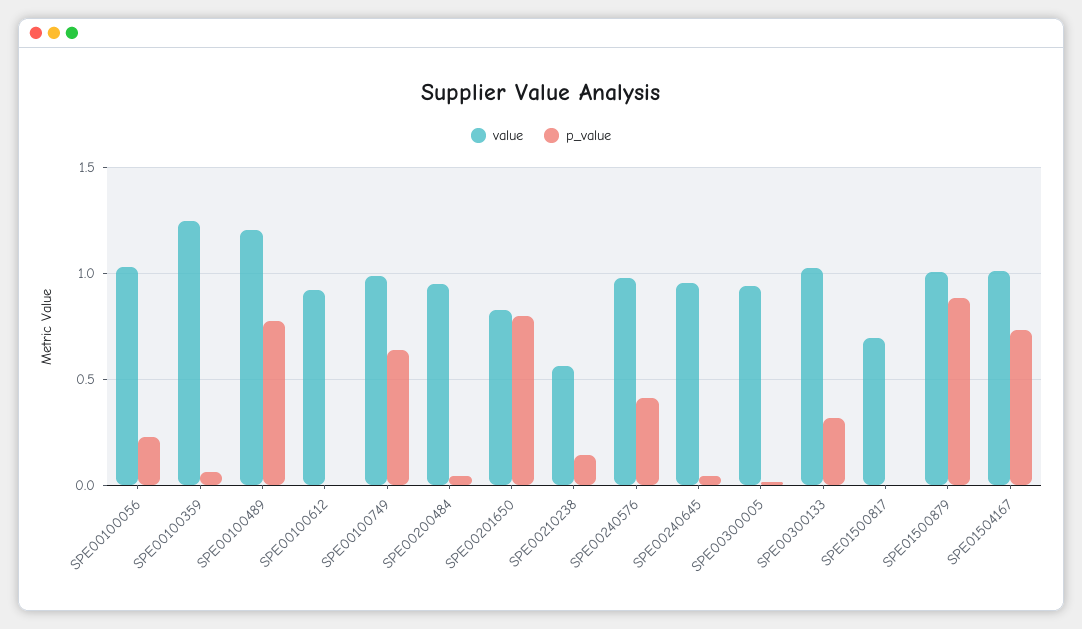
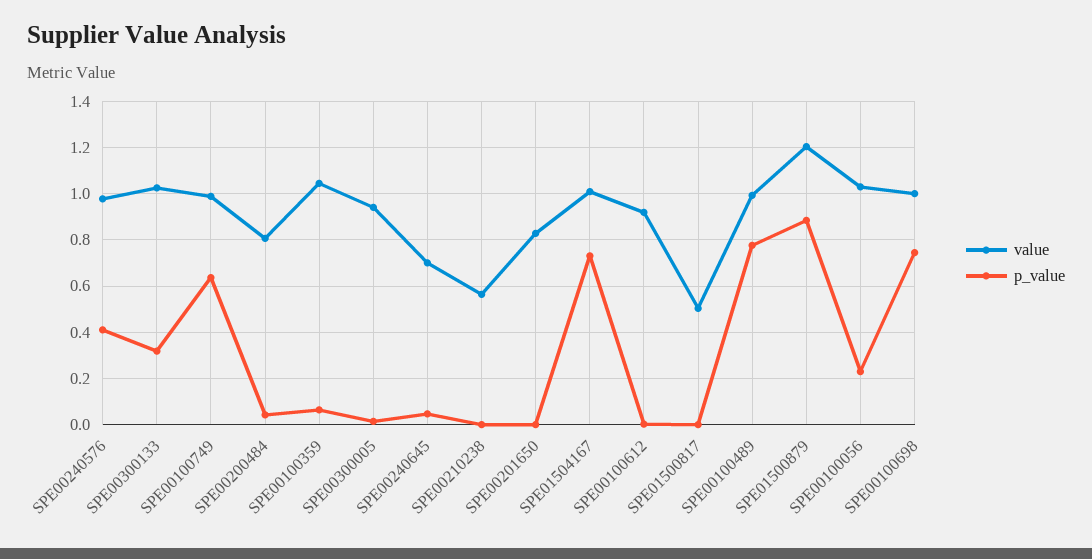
value, SPE00100359: 1.25 -> 1.05
value, SPE00100489: 1.2 -> 1
value, SPE00200484: 0.95 -> 0.8
p_value, SPE00201650: 0.8 -> 0
p_value, SPE00210238: 0.15 -> 0
value, SPE00240645: 0.95 -> 0.7
value, SPE01500817: 0.7 -> 0.5
value, SPE01500879: 1 -> 1.2
value, SPE00100698: none -> 1
p_value, SPE00100698: none -> 0.75

